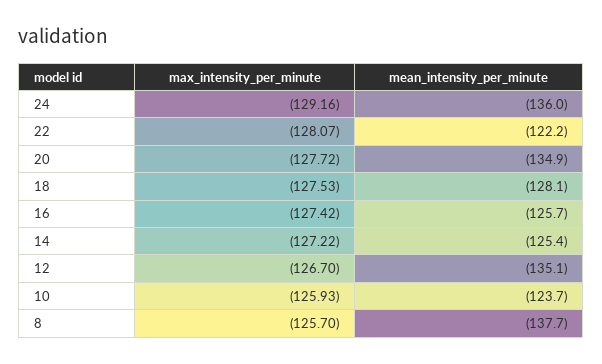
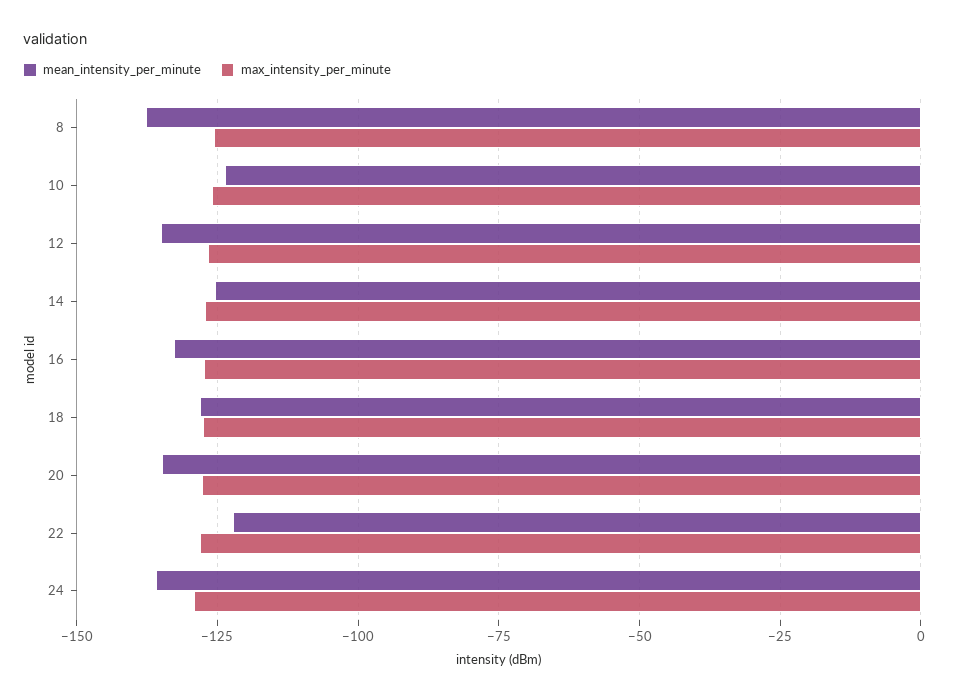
mean_intensity_per_minute, 16: -125.7 -> -132.5

